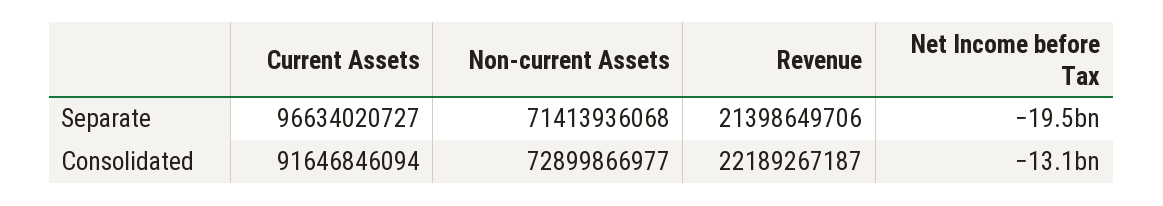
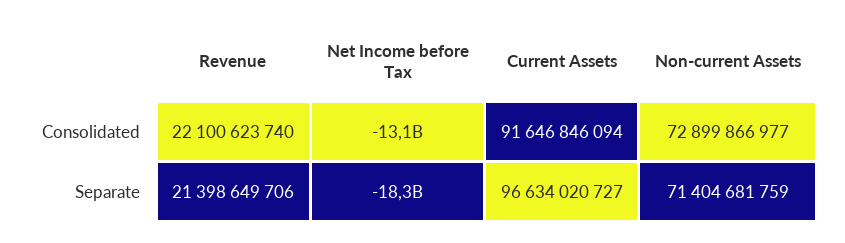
Non-current Assets, Separate: 71413936068 -> 71404681759
Net Income before Tax, Separate: -19500000000 -> -18300000000
Revenue, Consolidated: 22189267187 -> 22100623740

